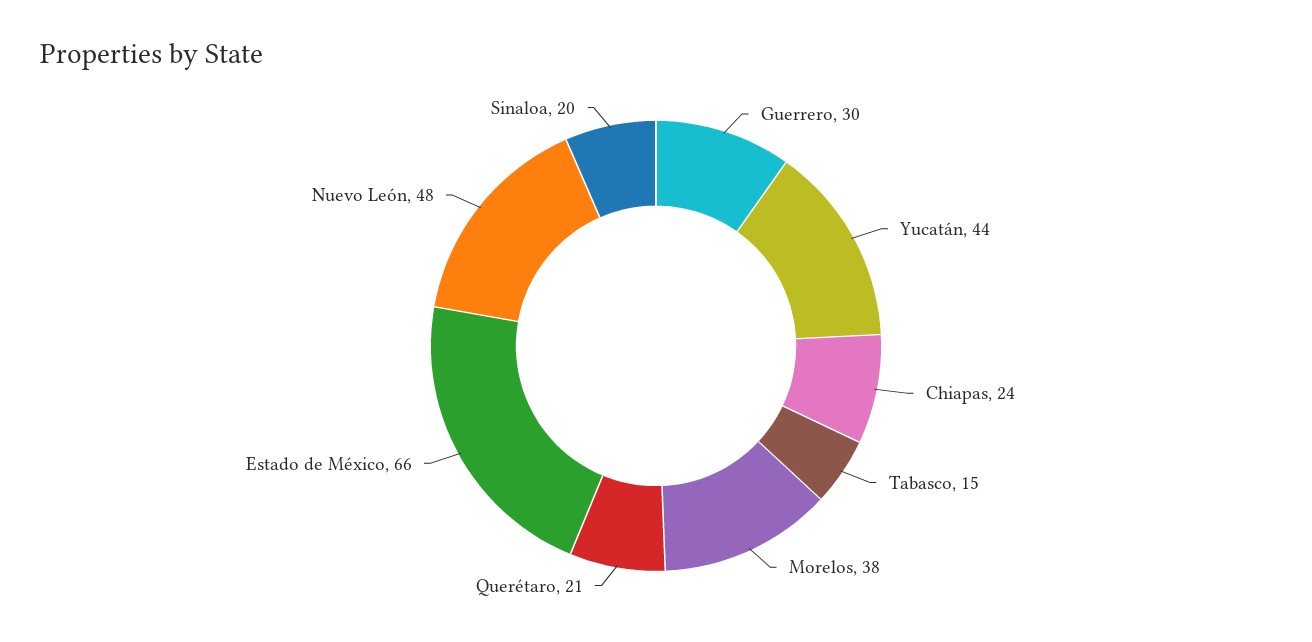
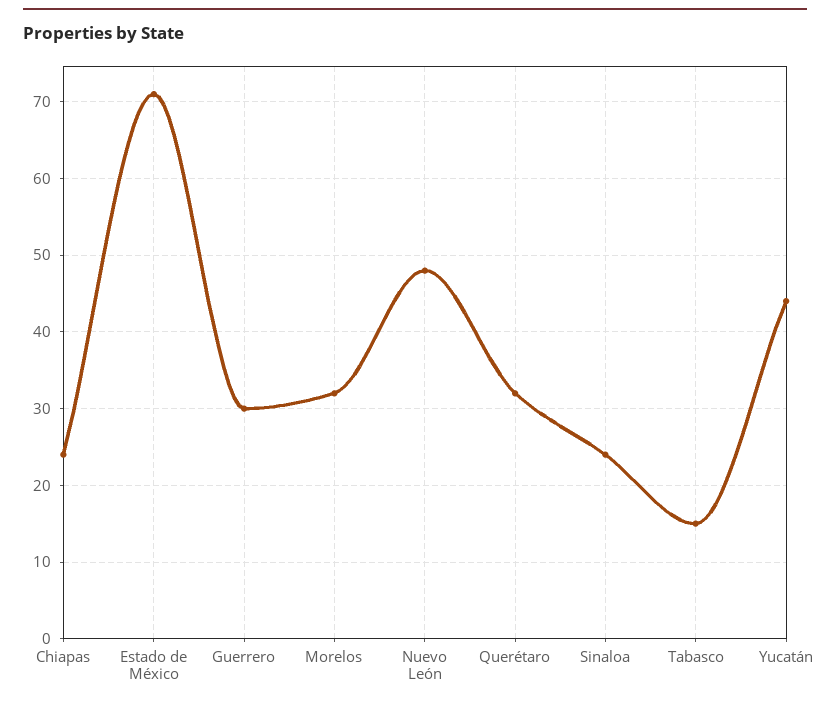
Morelos: 38 -> 32
Querétaro: 21 -> 32
Estado de México: 66 -> 71
Sinaloa: 20 -> 24

